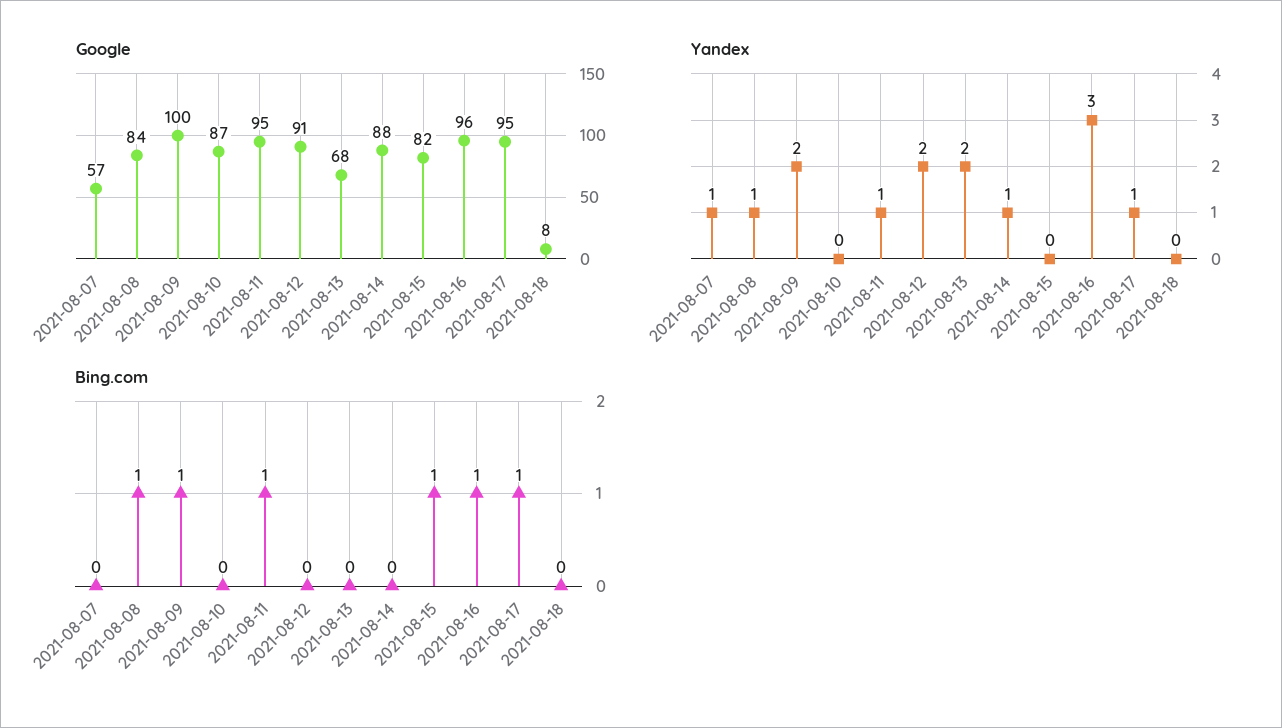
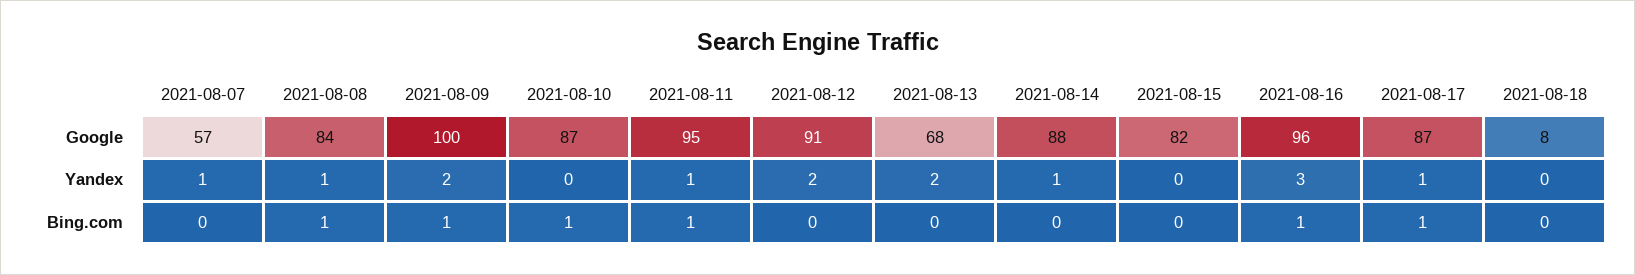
Google, 2021-08-17: 95 -> 87
Bing.com, 2021-08-10: 0 -> 1
Bing.com, 2021-08-15: 1 -> 0

